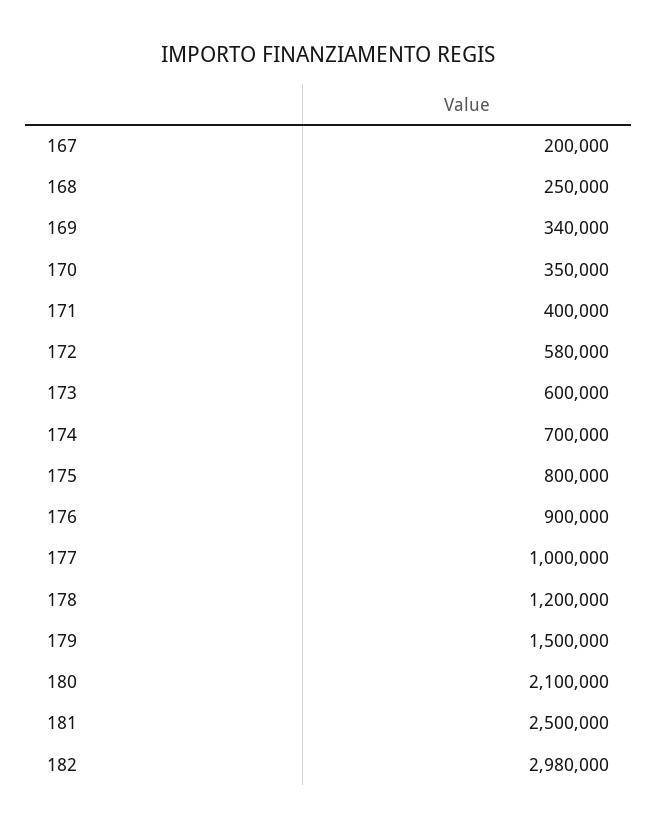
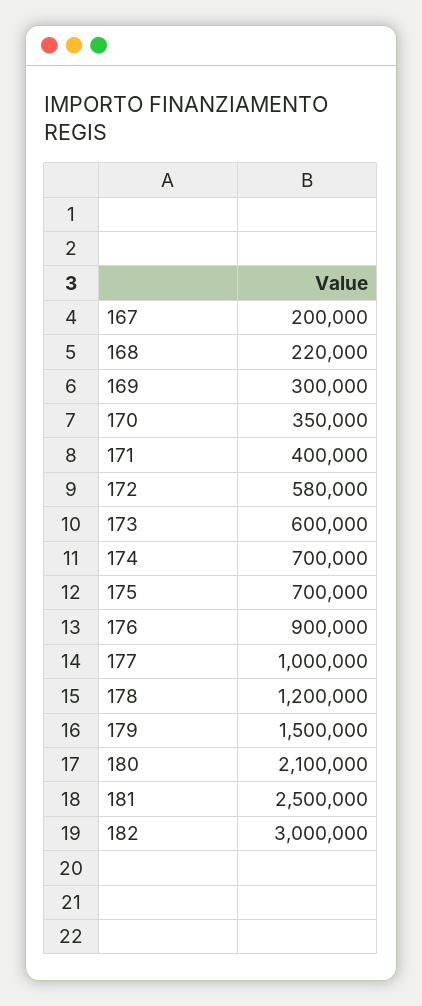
168: 250000 -> 220000
169: 340000 -> 300000
175: 800000 -> 700000
182: 2980000 -> 3000000

